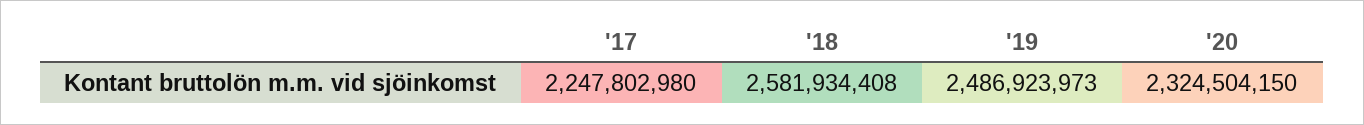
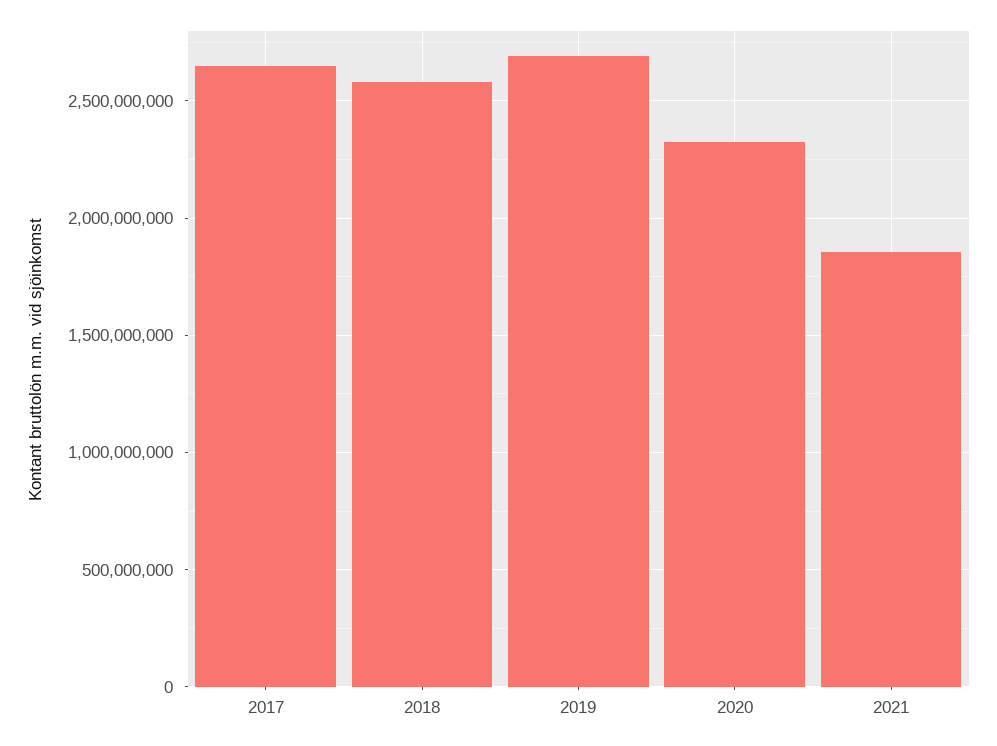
'17: 2247802980 -> 2650000000
'19: 2486923973 -> 2700000000
2021: none -> 1850000000

